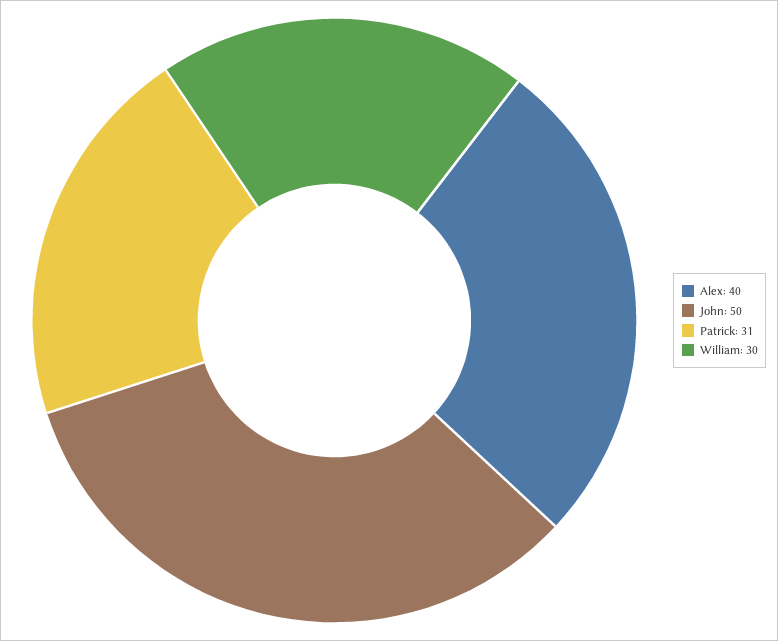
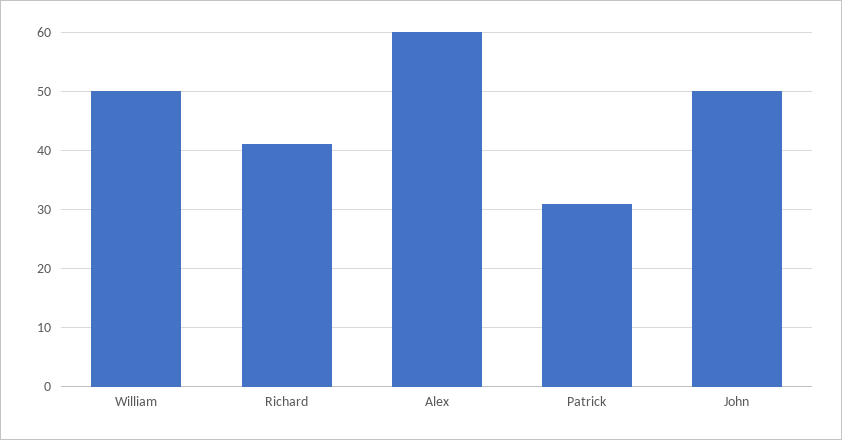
Alex: 40 -> 60
William: 30 -> 50
Richard: none -> 40

